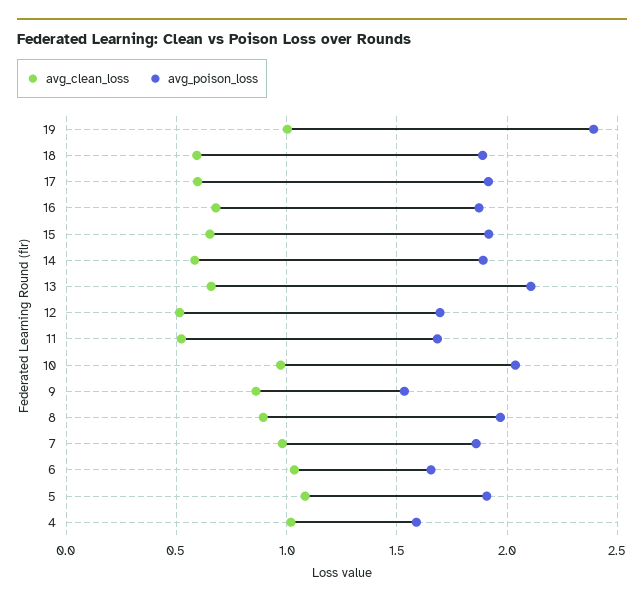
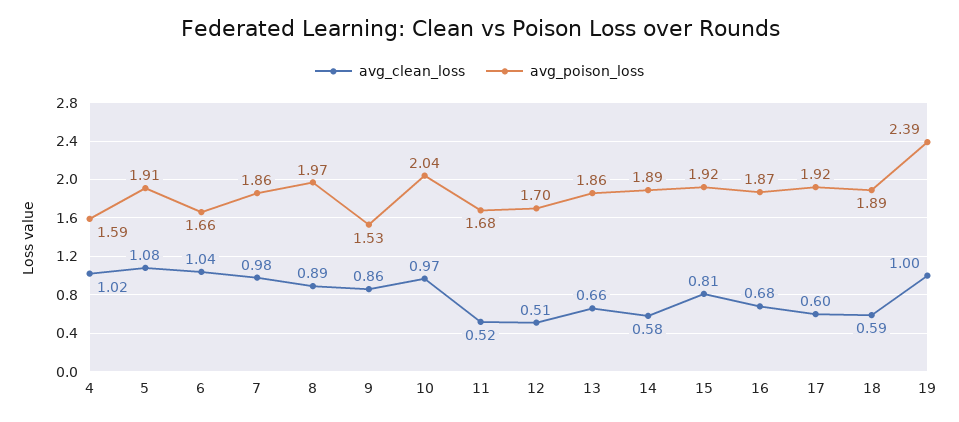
avg_clean_loss, 15: 0.65 -> 0.81
avg_poison_loss, 13: 2.1 -> 1.86

